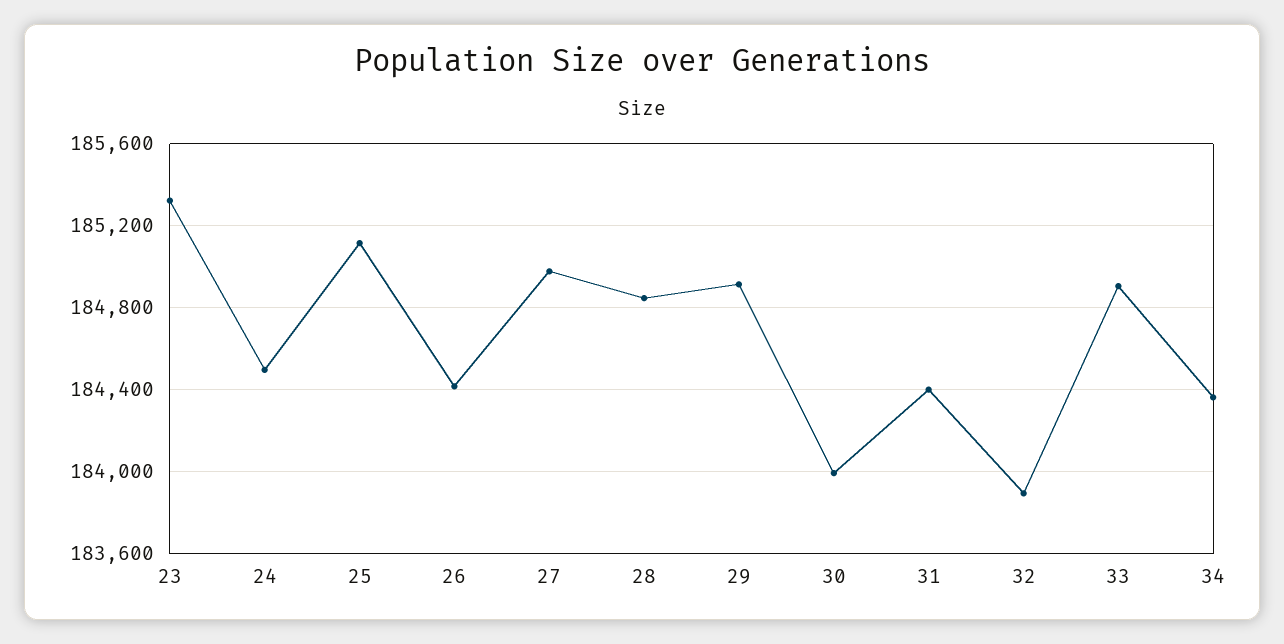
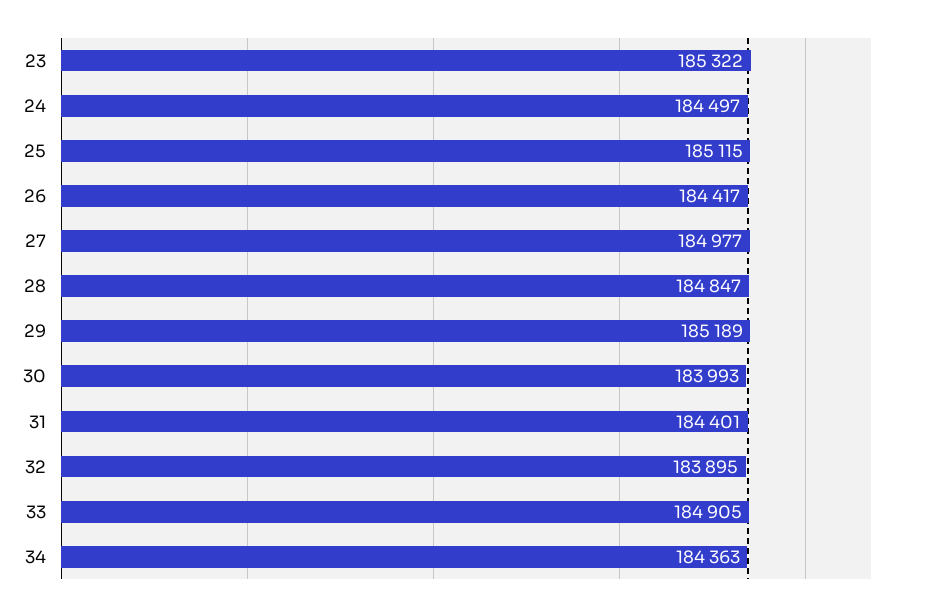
29: 184900 -> 185189

